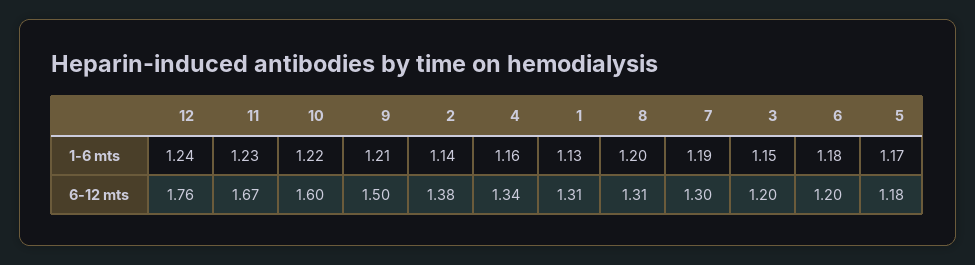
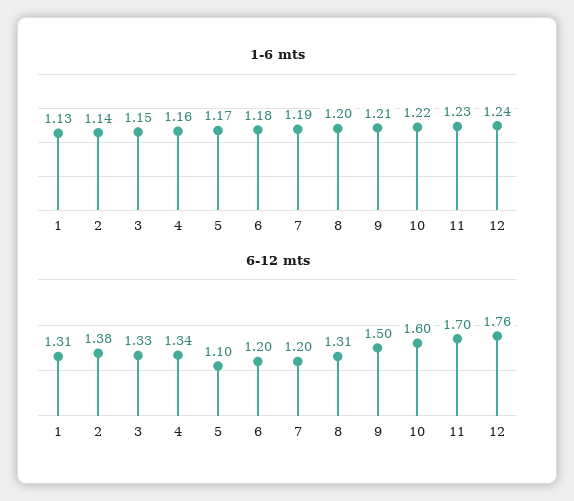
6-12 mts, 11: 1.67 -> 1.7
6-12 mts, 7: 1.3 -> 1.2
6-12 mts, 3: 1.2 -> 1.33
6-12 mts, 5: 1.18 -> 1.1

